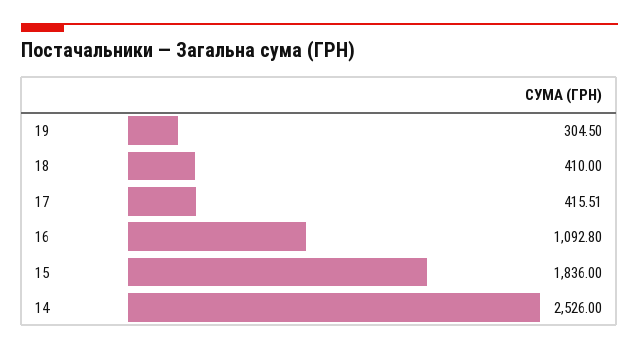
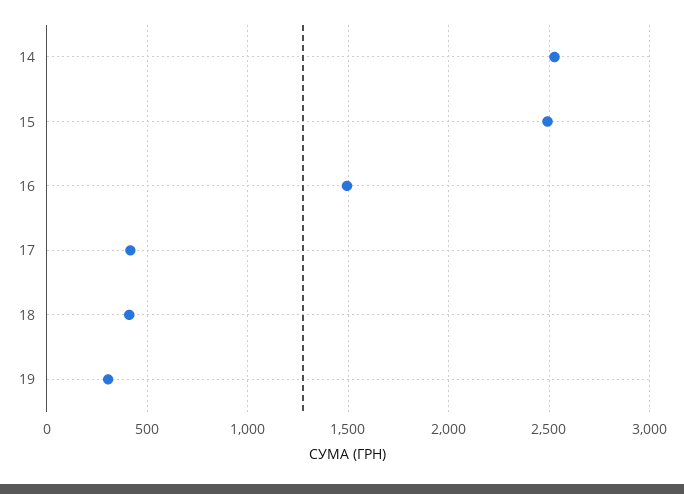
16: 1092.8 -> 1500
15: 1836 -> 2500

